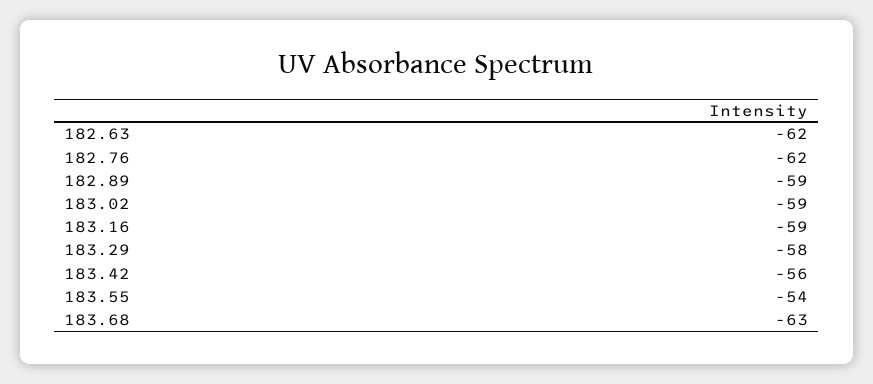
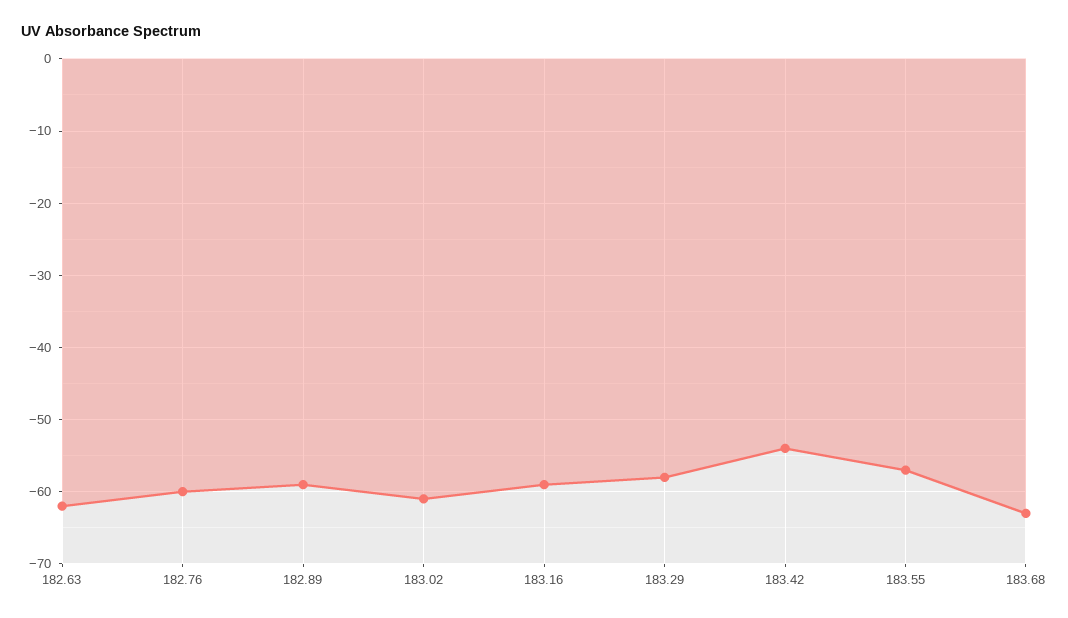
182.76: -62 -> -60
183.02: -59 -> -61
183.42: -56 -> -54
183.55: -54 -> -57

